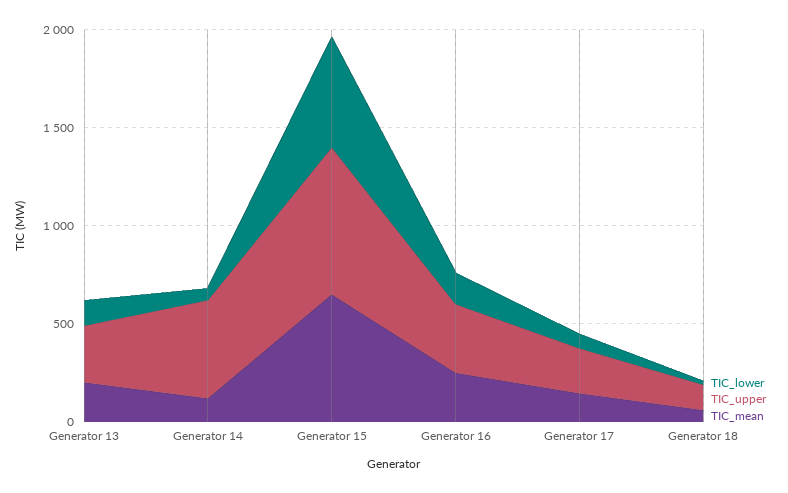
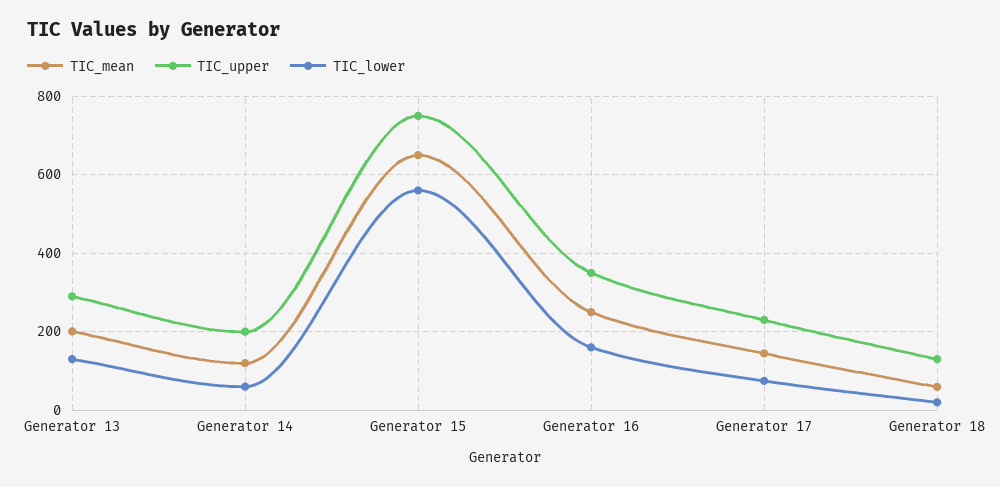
TIC_upper, Generator 14: 500 -> 200

